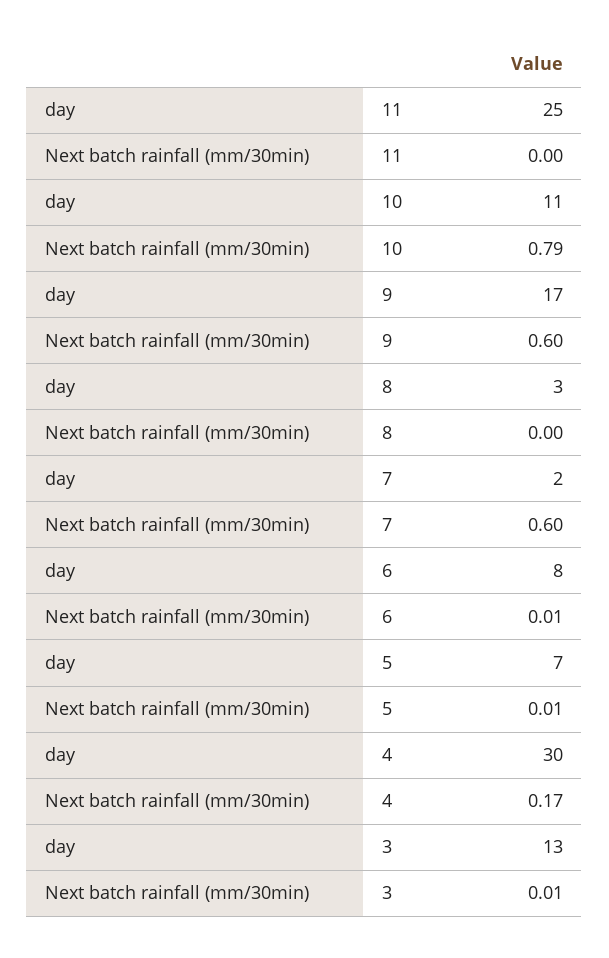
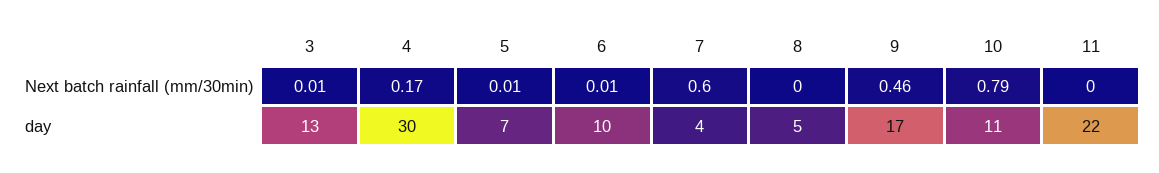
day, 11: 25 -> 22
Next batch rainfall (mm/30min), 9: 0.6 -> 0.46
day, 8: 3 -> 5
day, 7: 2 -> 4
day, 6: 8 -> 10

